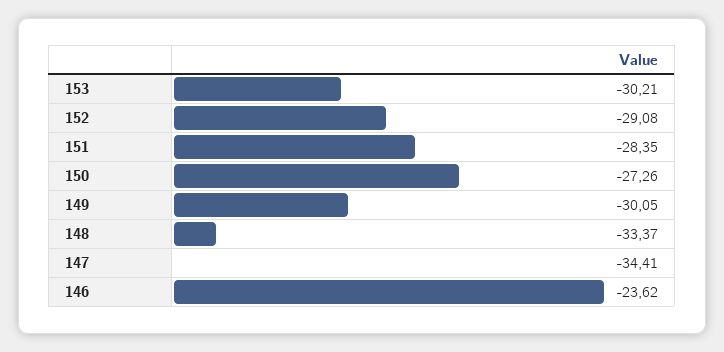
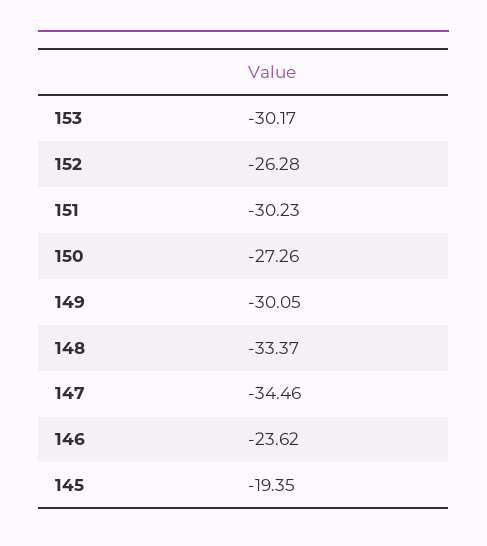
153: -30.21 -> -30.17
152: -29.08 -> -26.28
151: -28.35 -> -30.23
147: -34.41 -> -34.46
145: none -> -19.35

